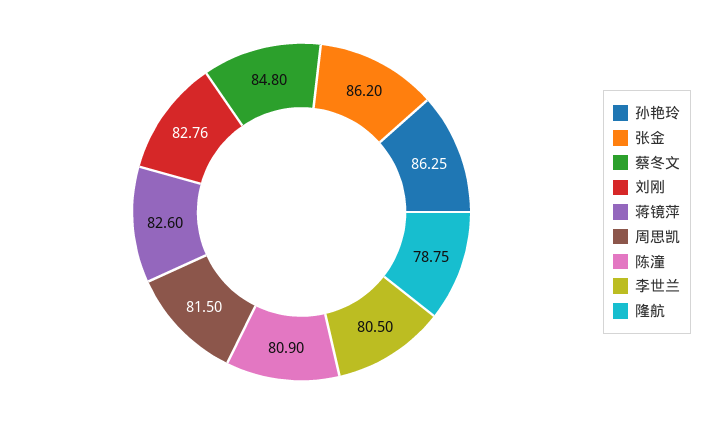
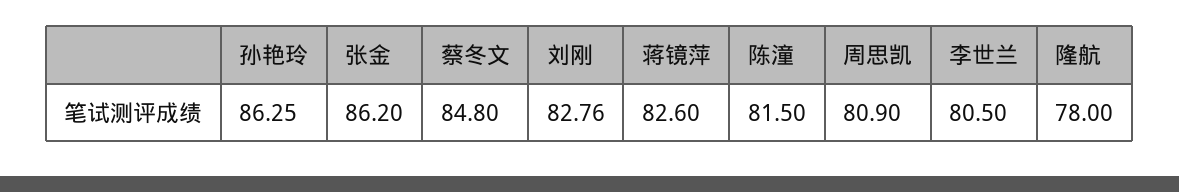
周思凯: 81.5 -> 80.9
陈潼: 80.9 -> 81.5
隆航: 78.75 -> 78

